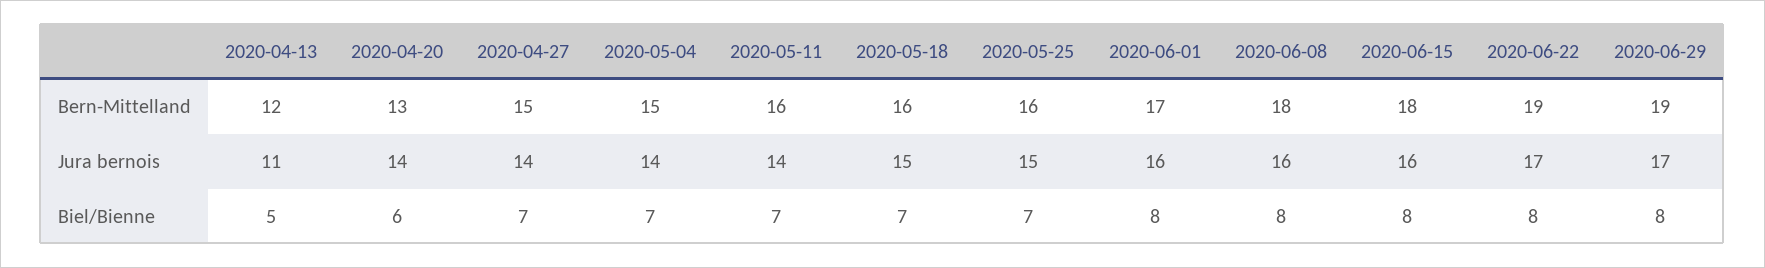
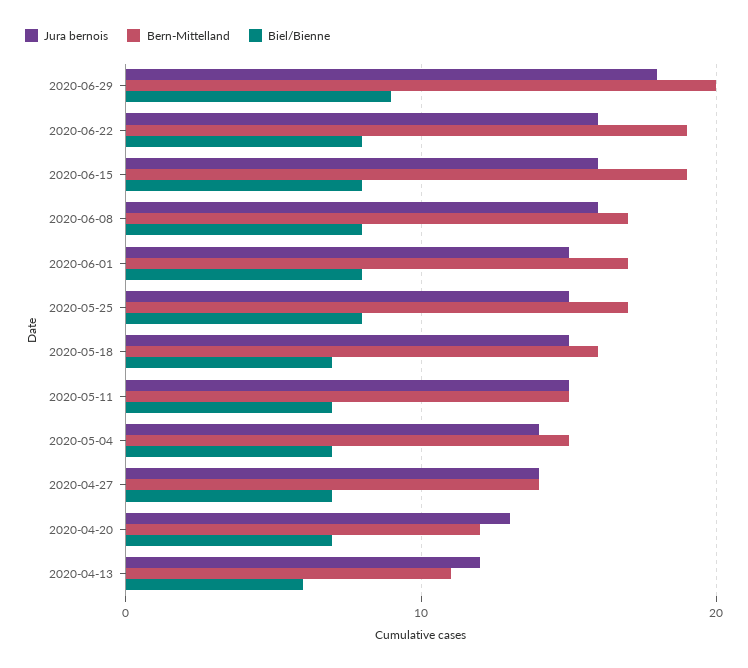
Bern-Mittelland, 2020-04-13: 12 -> 11
Bern-Mittelland, 2020-04-20: 13 -> 12
Bern-Mittelland, 2020-04-27: 15 -> 14
Bern-Mittelland, 2020-05-11: 16 -> 15
Bern-Mittelland, 2020-05-25: 16 -> 17
Bern-Mittelland, 2020-06-08: 18 -> 17
Bern-Mittelland, 2020-06-15: 18 -> 19
Bern-Mittelland, 2020-06-29: 19 -> 20
Jura bernois, 2020-04-13: 11 -> 12
Jura bernois, 2020-04-20: 14 -> 13
Jura bernois, 2020-05-11: 14 -> 15
Jura bernois, 2020-06-01: 16 -> 15
Jura bernois, 2020-06-22: 17 -> 16
Jura bernois, 2020-06-29: 17 -> 18
Biel/Bienne, 2020-04-13: 5 -> 6
Biel/Bienne, 2020-04-20: 6 -> 7
Biel/Bienne, 2020-05-25: 7 -> 8
Biel/Bienne, 2020-06-29: 8 -> 9

